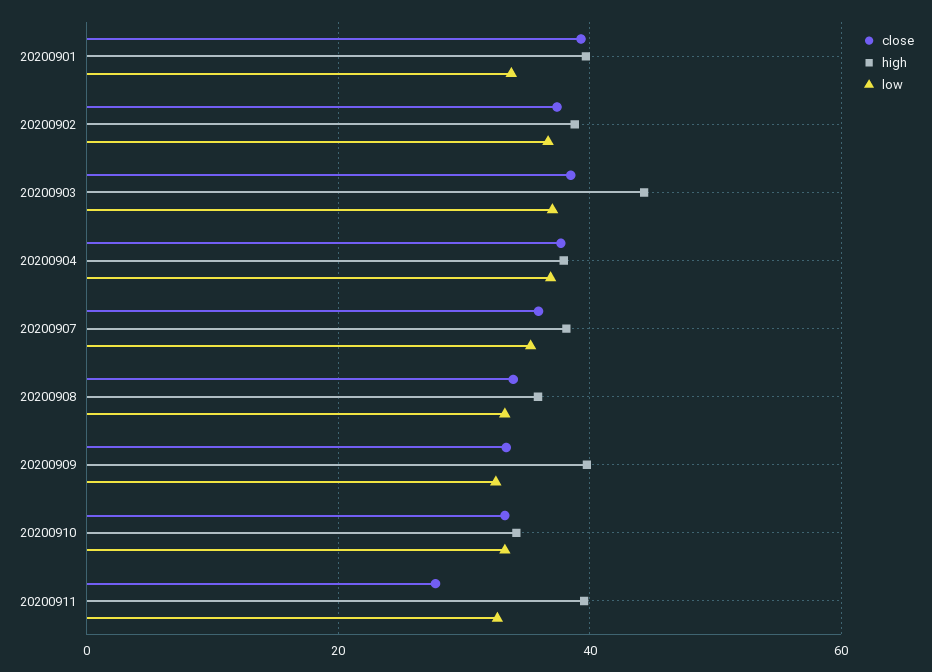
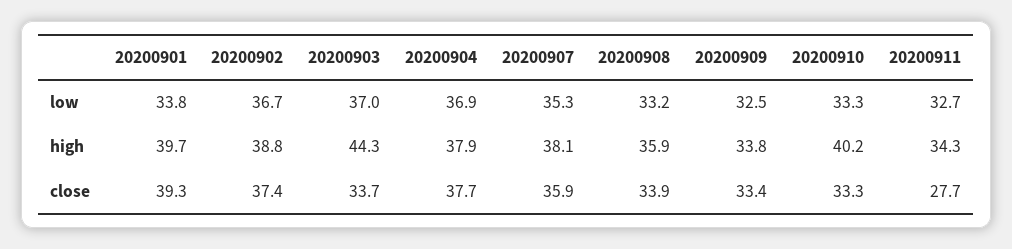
close, 20200903: 38 -> 33.7
high, 20200909: 40 -> 33.8
high, 20200910: 34 -> 40.2
high, 20200911: 40 -> 34.3

